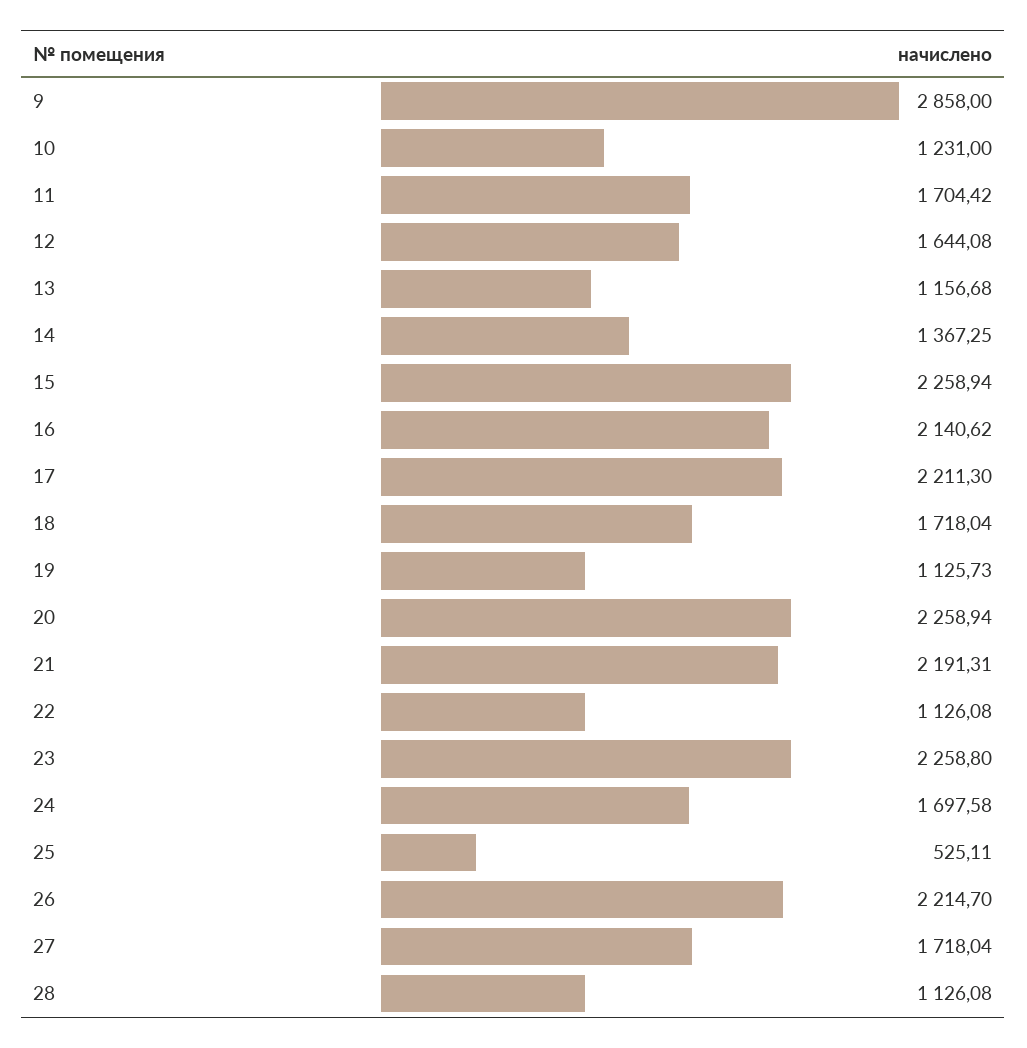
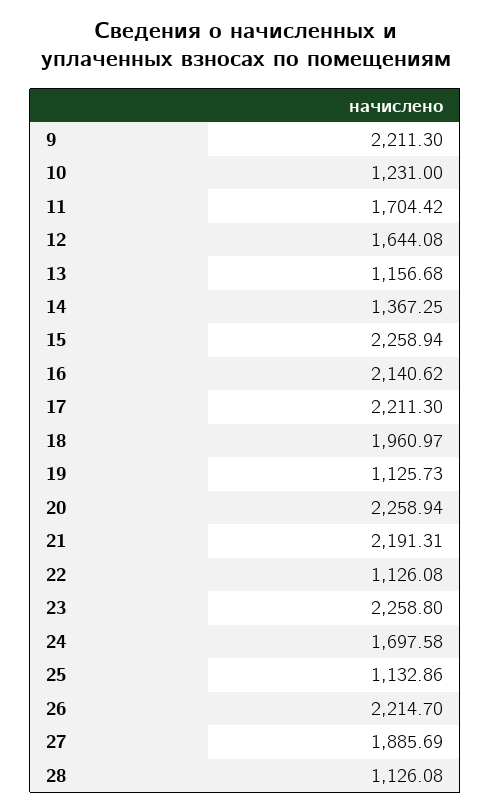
9: 2858 -> 2211.3
18: 1718.04 -> 1960.97
25: 525.11 -> 1132.86
27: 1718.04 -> 1885.69

